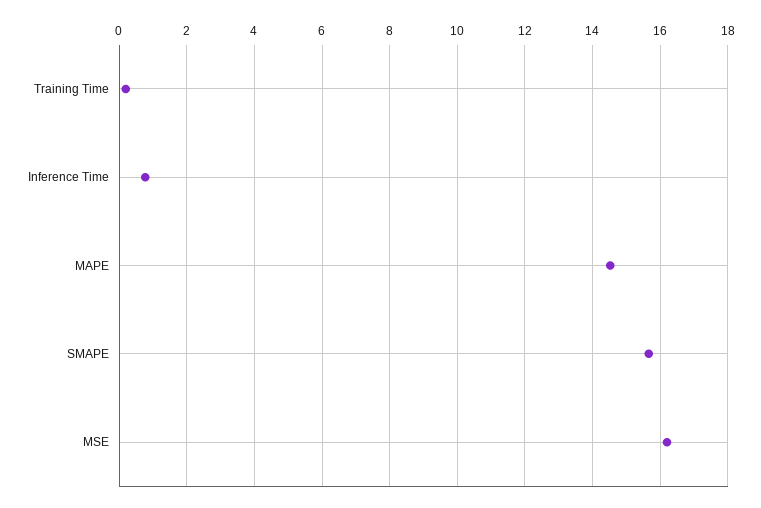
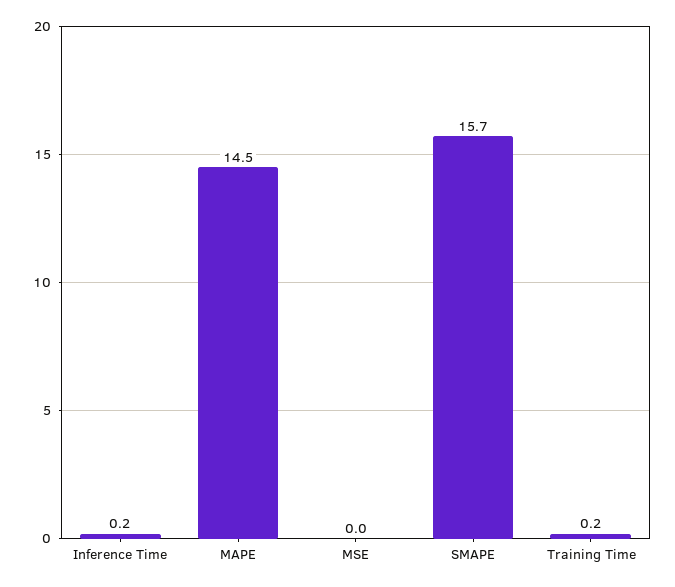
Inference Time: 0.8 -> 0.2
MSE: 16.2 -> 0

